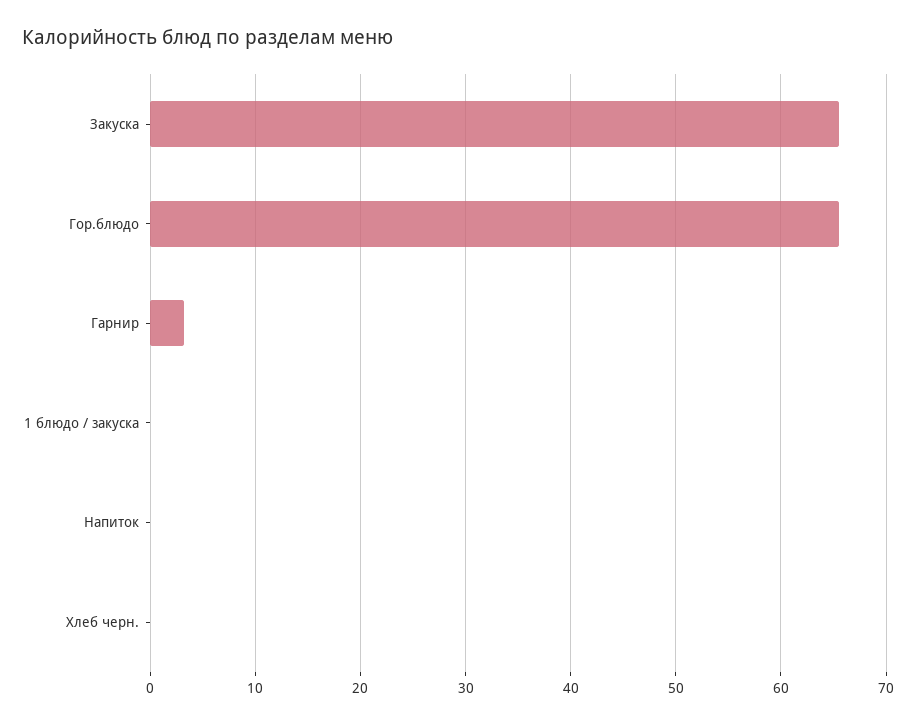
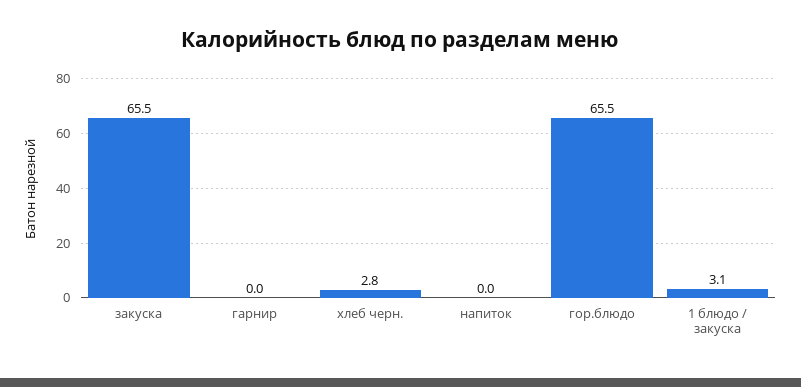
Гарнир: 3 -> 0
1 блюдо / закуска: 0 -> 3.1
Хлеб черн.: 0 -> 2.8

